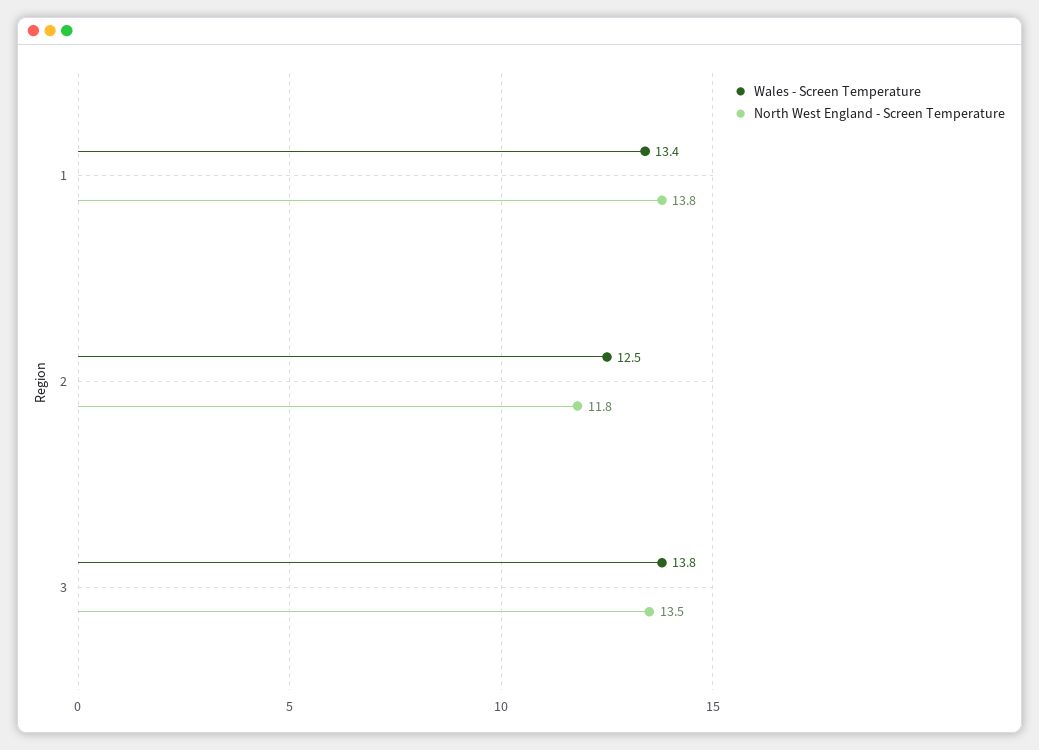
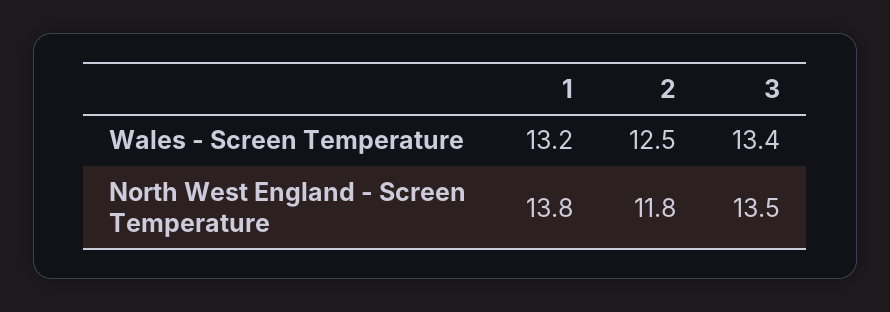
Wales - Screen Temperature, 1: 13.4 -> 13.2
Wales - Screen Temperature, 3: 13.8 -> 13.4

